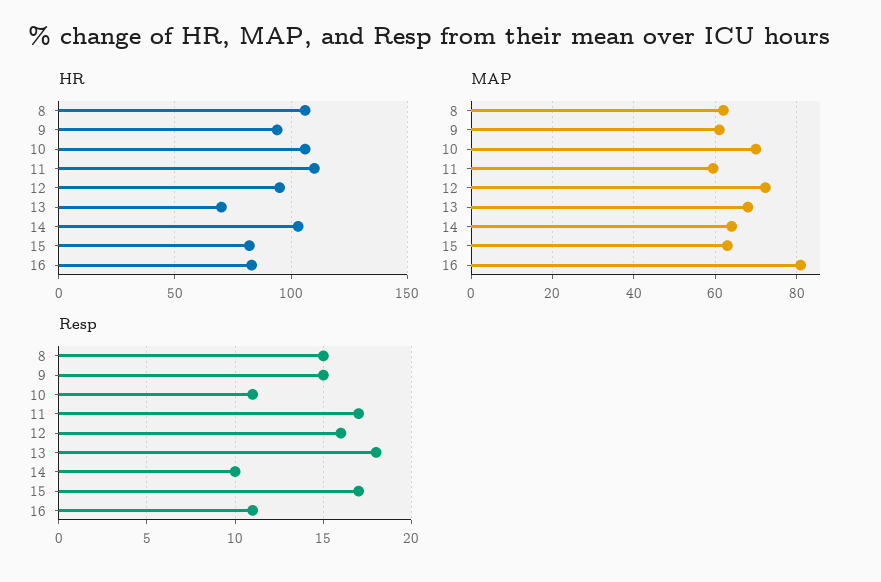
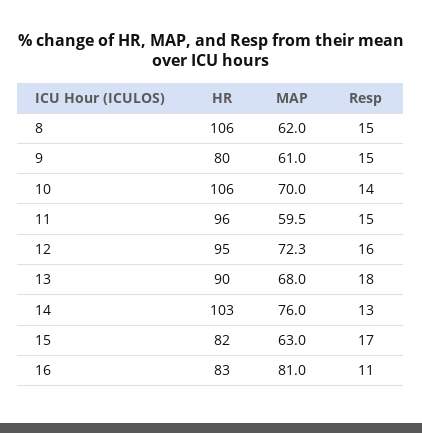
HR, 9: 95 -> 80
HR, 11: 110 -> 96
HR, 13: 70 -> 90
MAP, 14: 64 -> 76
Resp, 10: 11 -> 14
Resp, 11: 17 -> 15
Resp, 14: 10 -> 13

